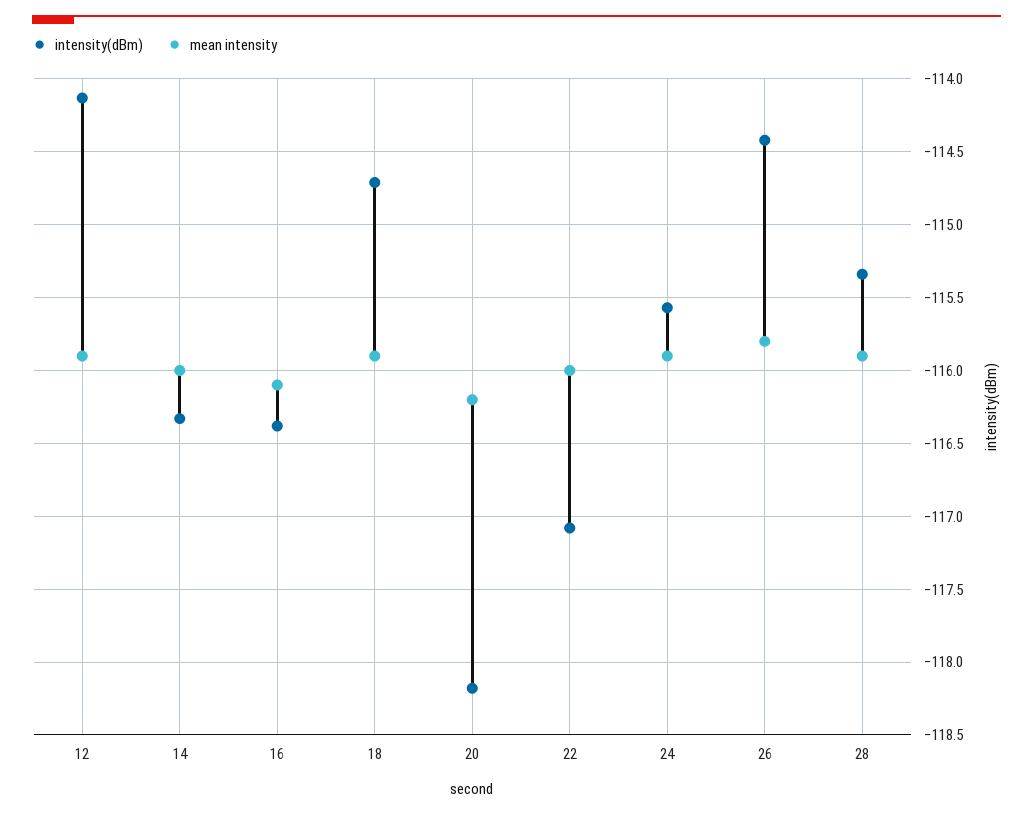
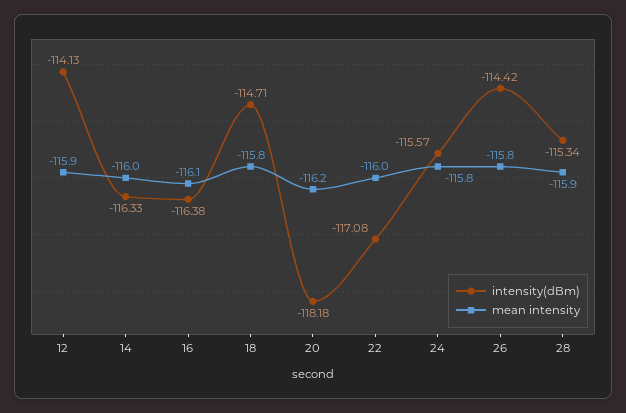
mean intensity, 18: -115.9 -> -115.8
mean intensity, 24: -115.9 -> -115.8

